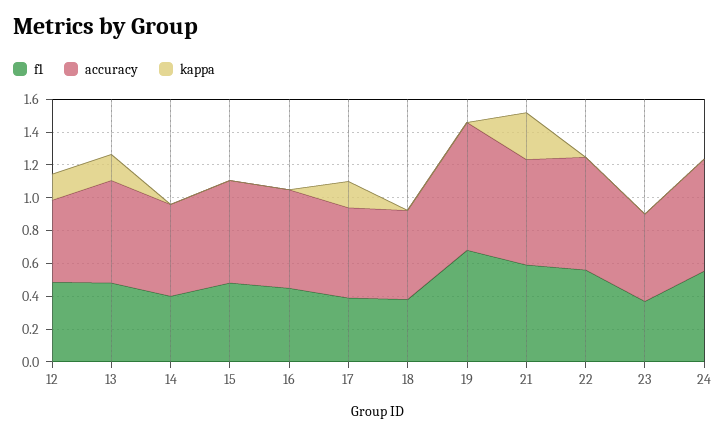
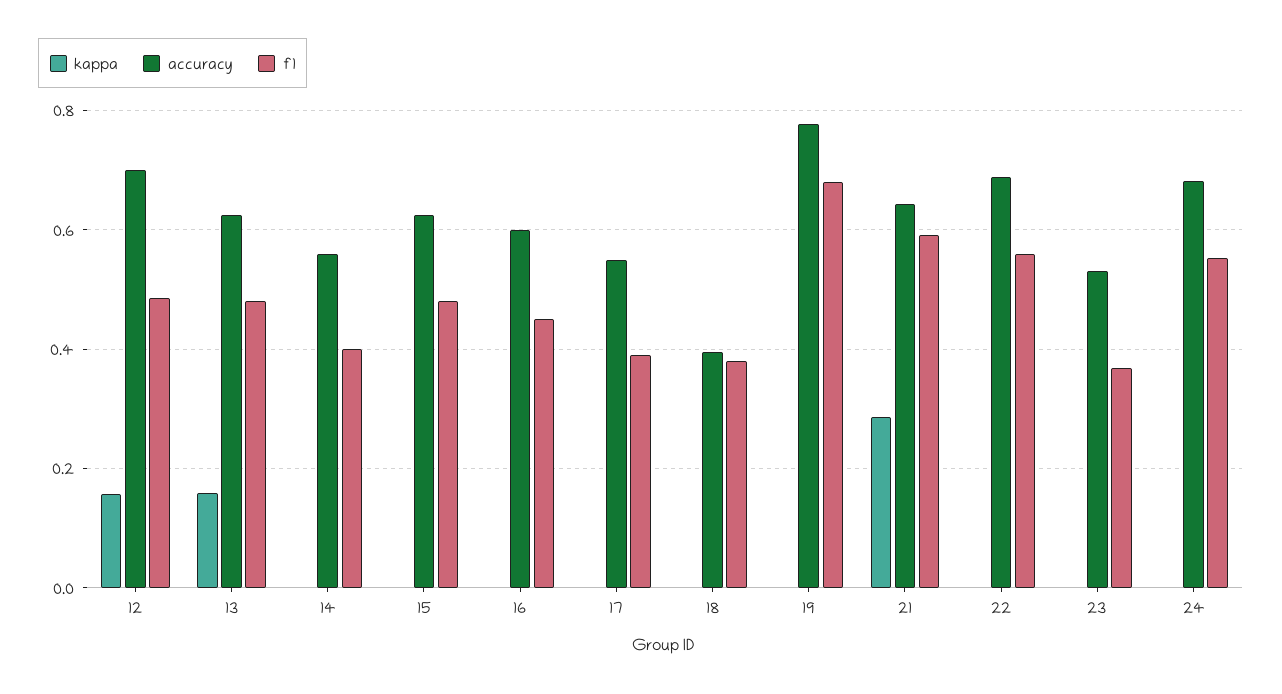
accuracy, 12: 0.5 -> 0.7
kappa, 17: 0.15 -> 0
accuracy, 18: 0.55 -> 0.4

